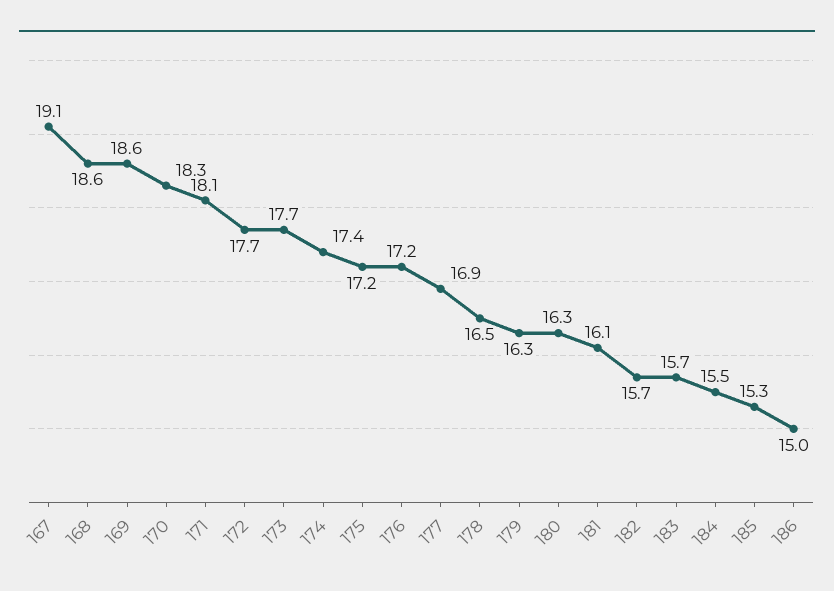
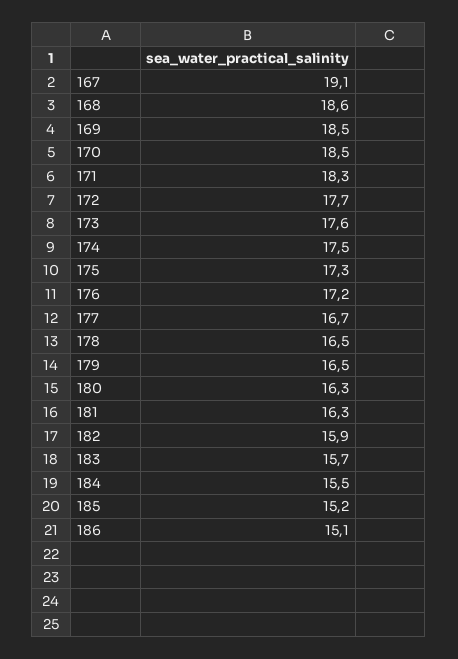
169: 18.6 -> 18.5
170: 18.3 -> 18.5
171: 18.1 -> 18.3
173: 17.7 -> 17.6
174: 17.4 -> 17.5
175: 17.2 -> 17.3
177: 16.9 -> 16.7
179: 16.3 -> 16.5
181: 16.1 -> 16.3
182: 15.7 -> 15.9
185: 15.3 -> 15.2
186: 15 -> 15.1

